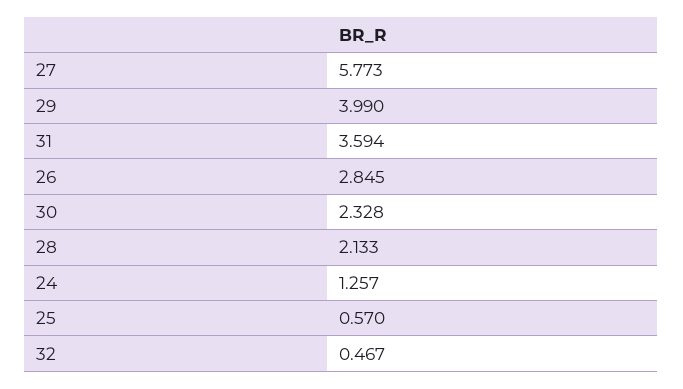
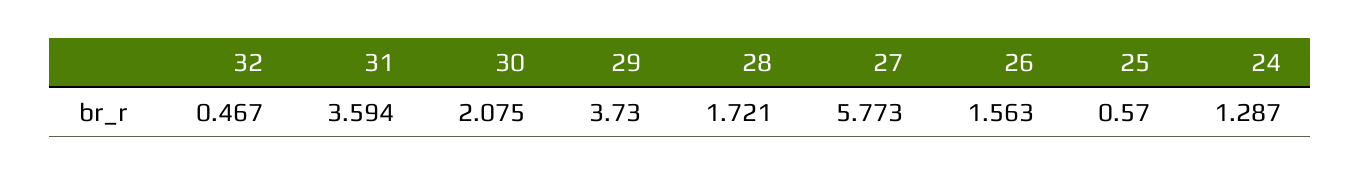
29: 3.99 -> 3.73
26: 2.845 -> 1.563
30: 2.328 -> 2.075
28: 2.133 -> 1.721
24: 1.257 -> 1.287

